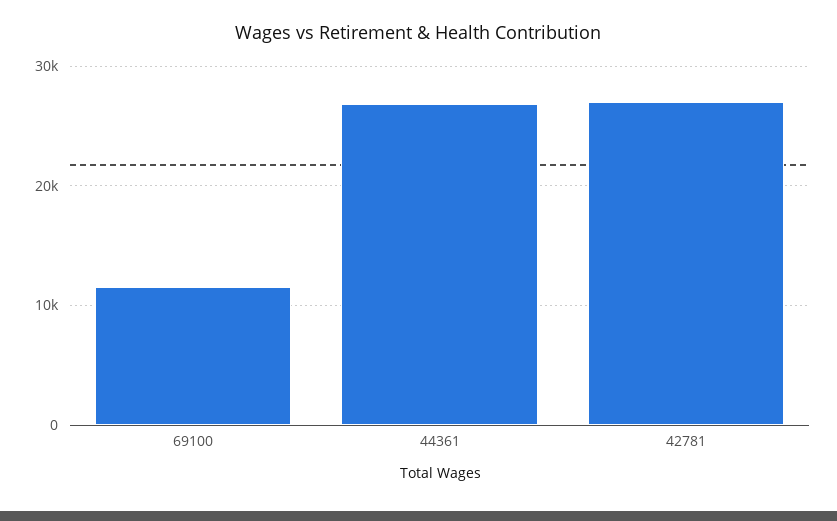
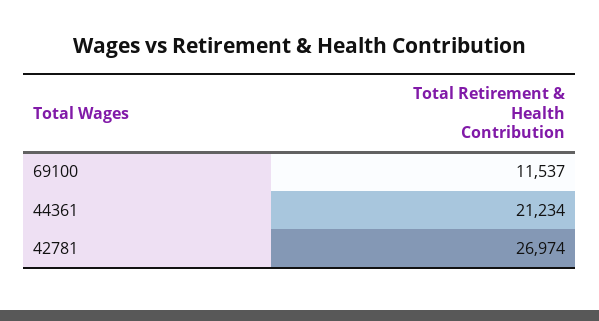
44361: 27000 -> 21234

